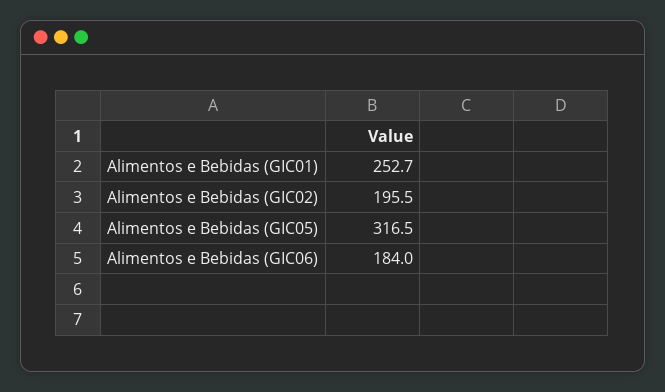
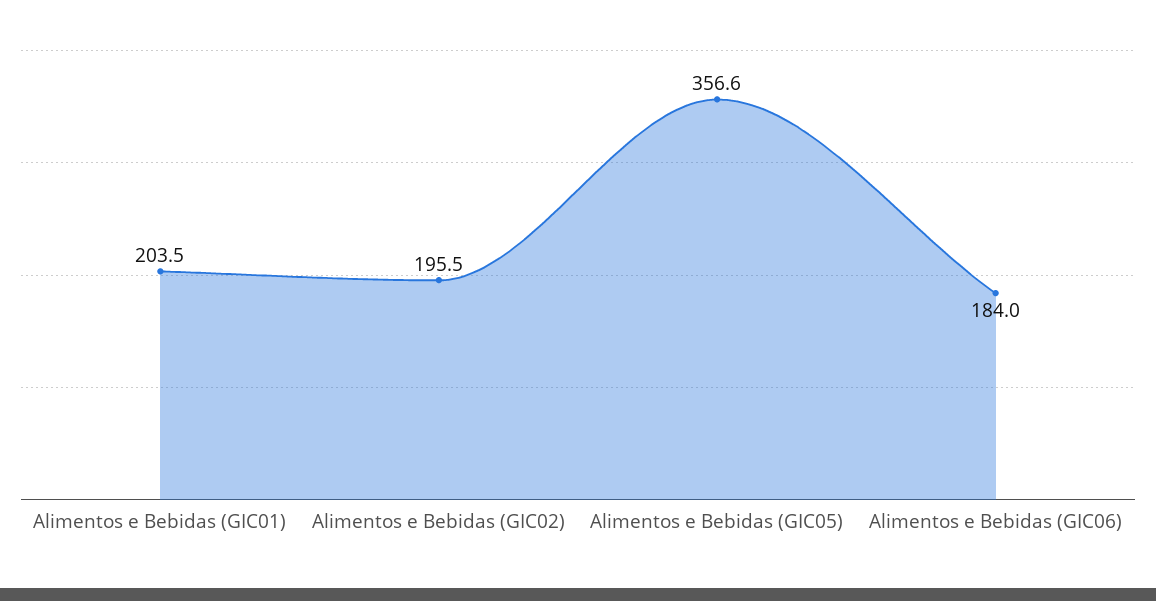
Alimentos e Bebidas (GIC01): 252.7 -> 203.5
Alimentos e Bebidas (GIC05): 316.5 -> 356.6

